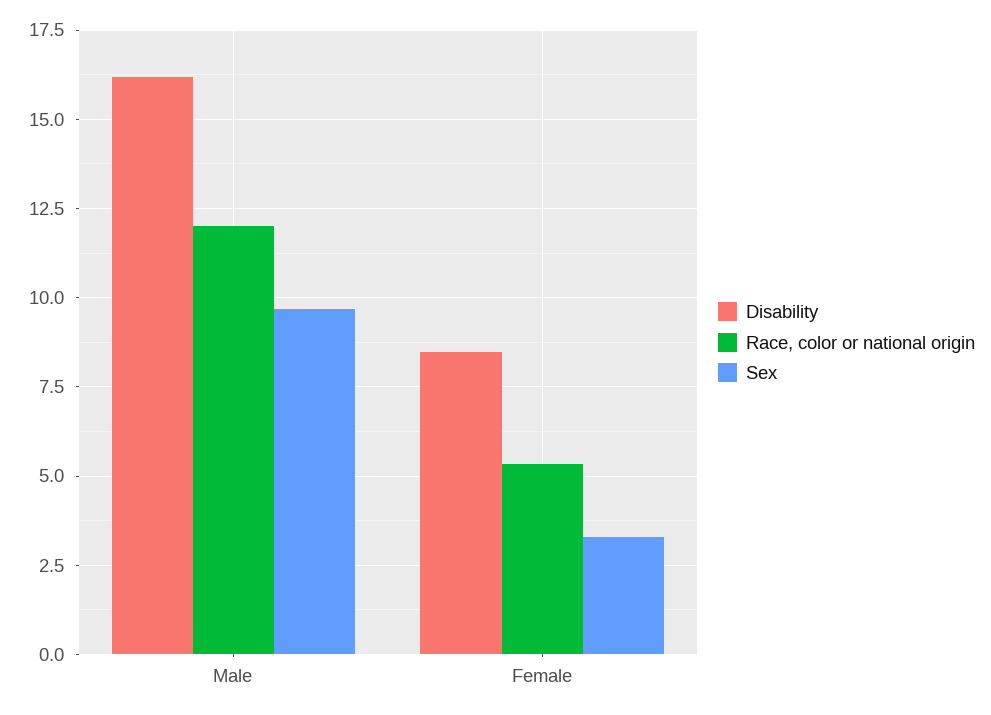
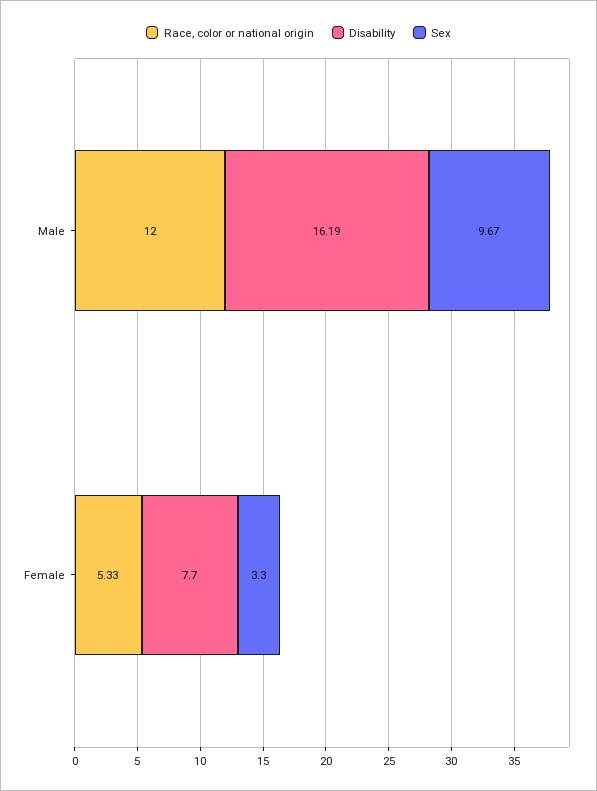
Disability, Female: 8.5 -> 7.7

